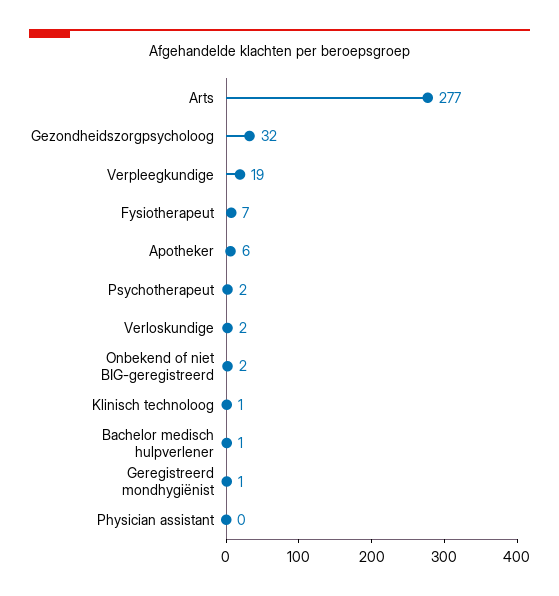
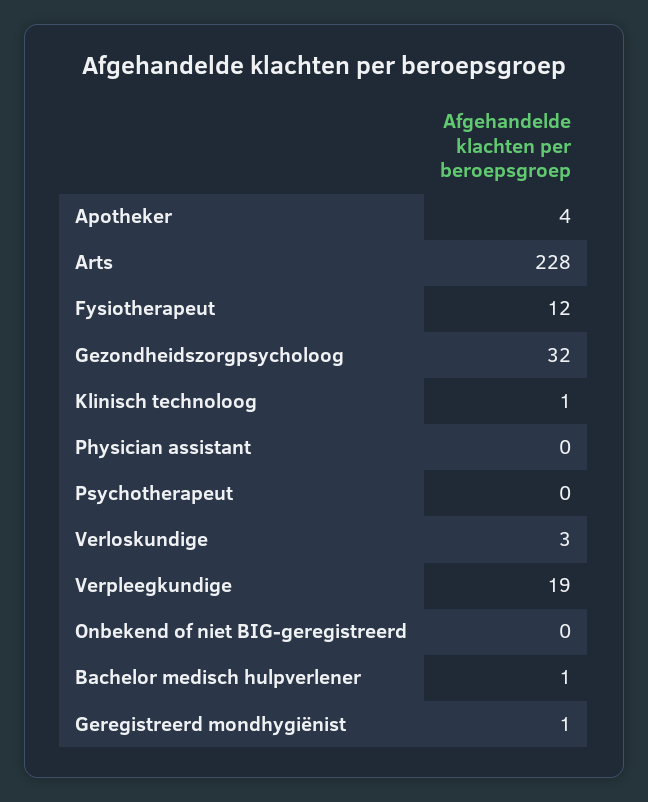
Arts: 277 -> 228
Fysiotherapeut: 7 -> 12
Apotheker: 6 -> 4
Psychotherapeut: 2 -> 0
Verloskundige: 2 -> 3
Onbekend of niet BIG-geregistreerd: 2 -> 0

